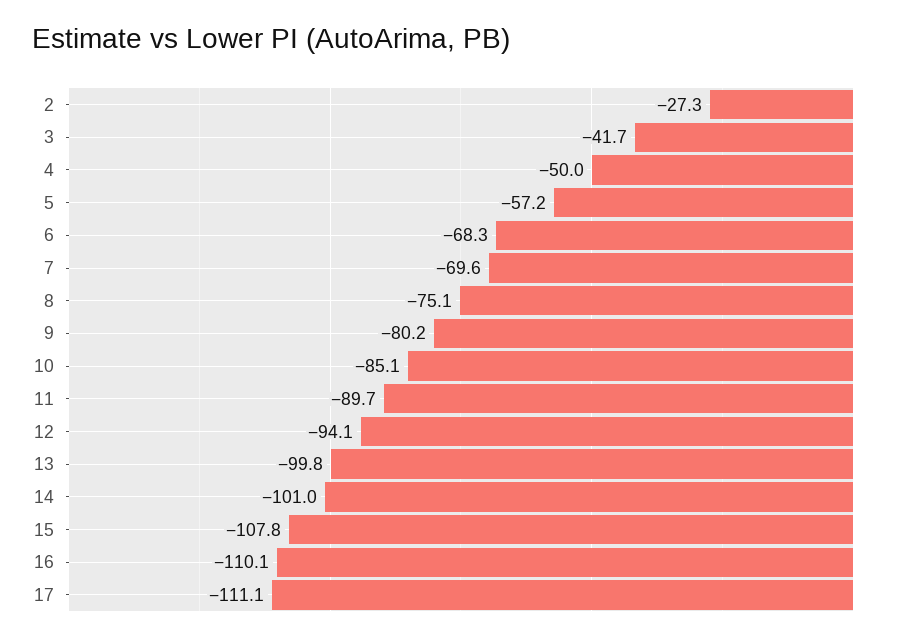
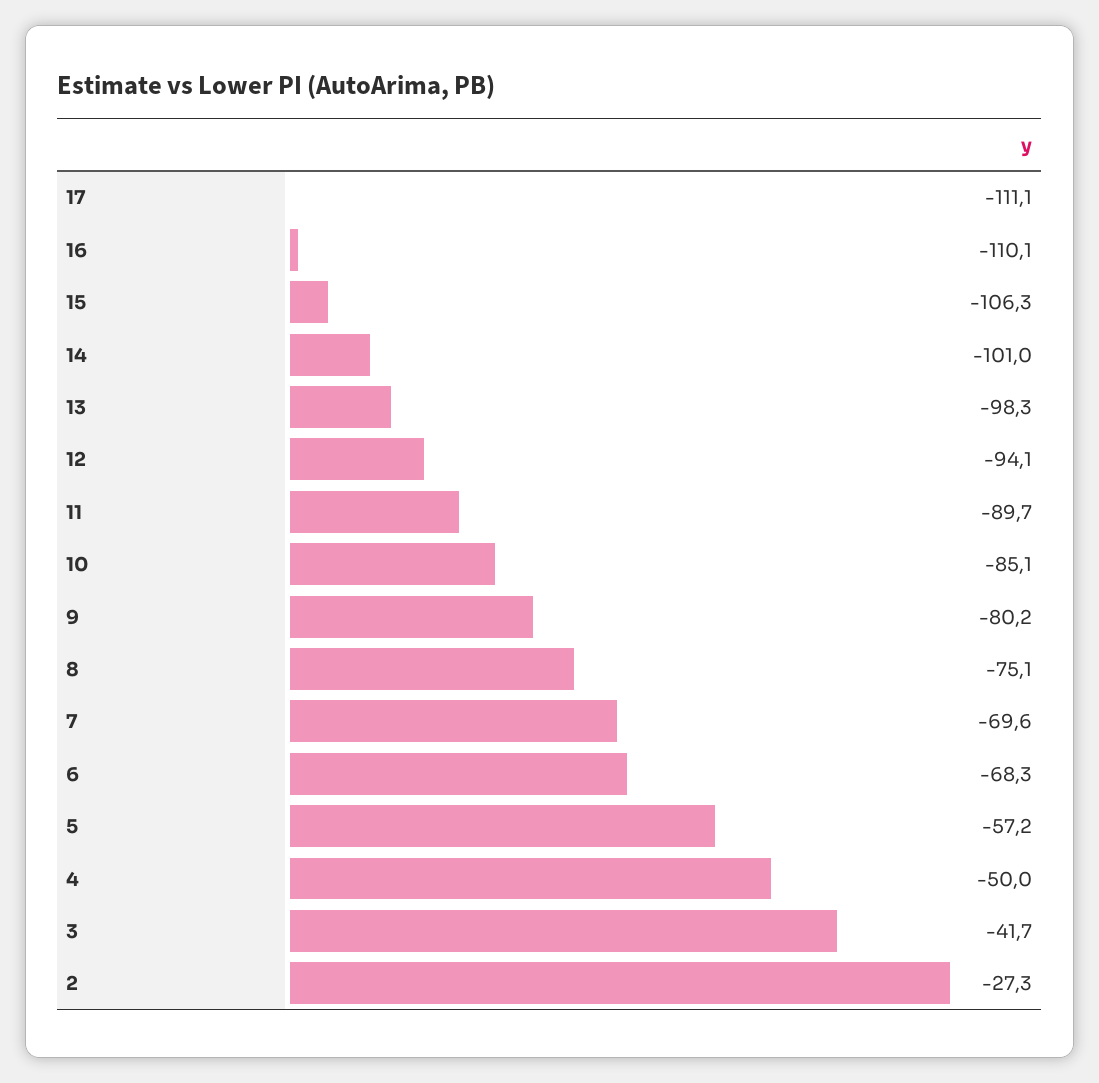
13: -99.8 -> -98.3
15: -107.8 -> -106.3

